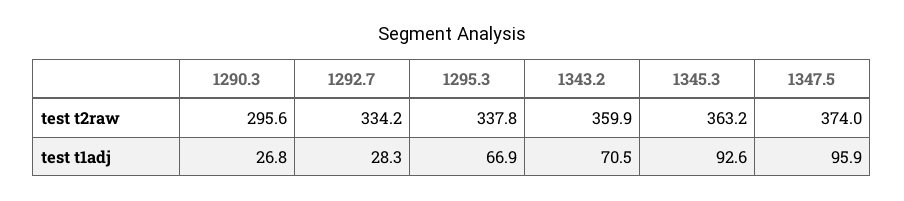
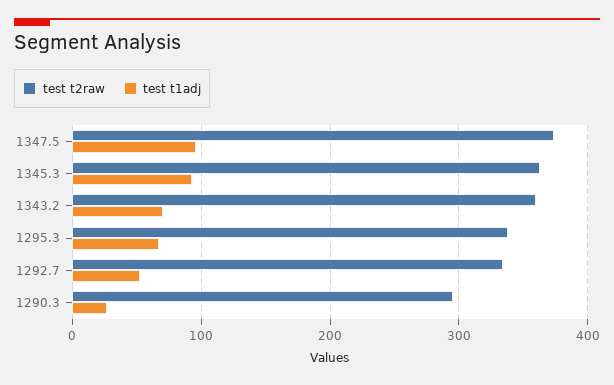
test t1adj, 1292.7: 28.3 -> 50

